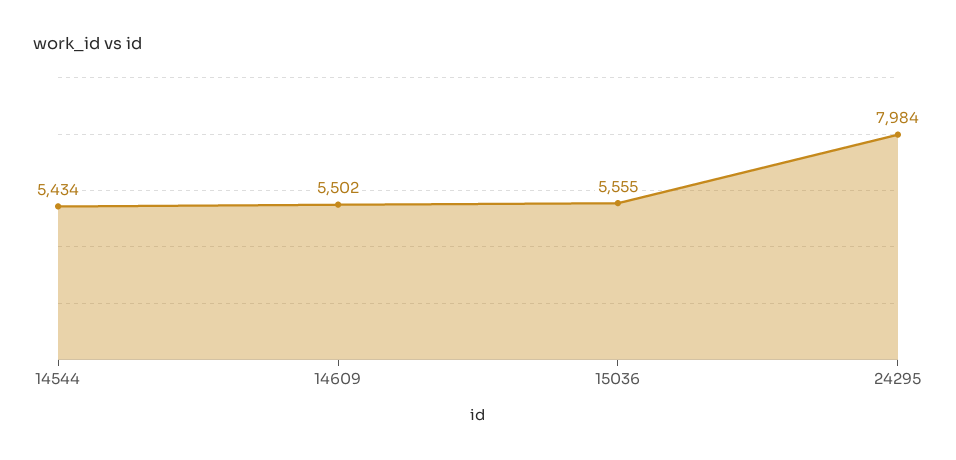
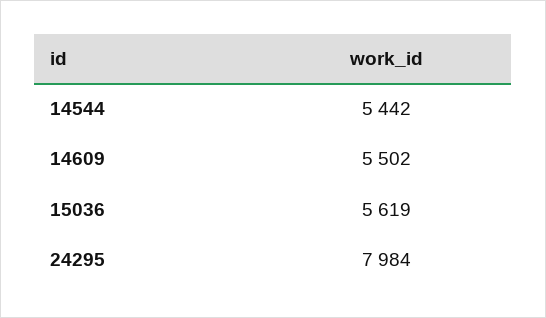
14544: 5434 -> 5442
15036: 5555 -> 5619

